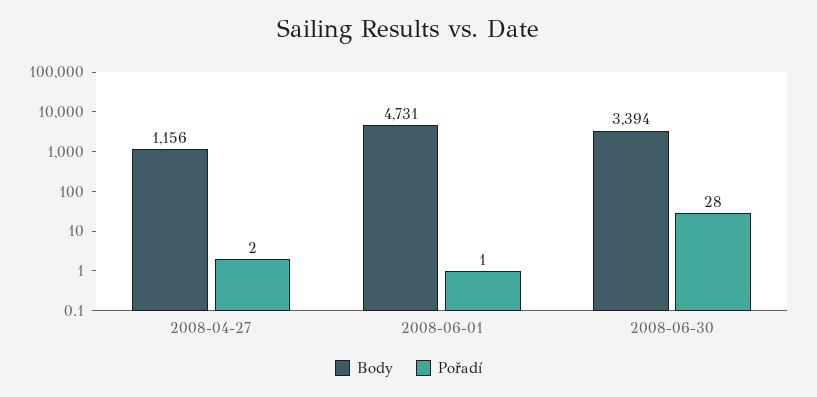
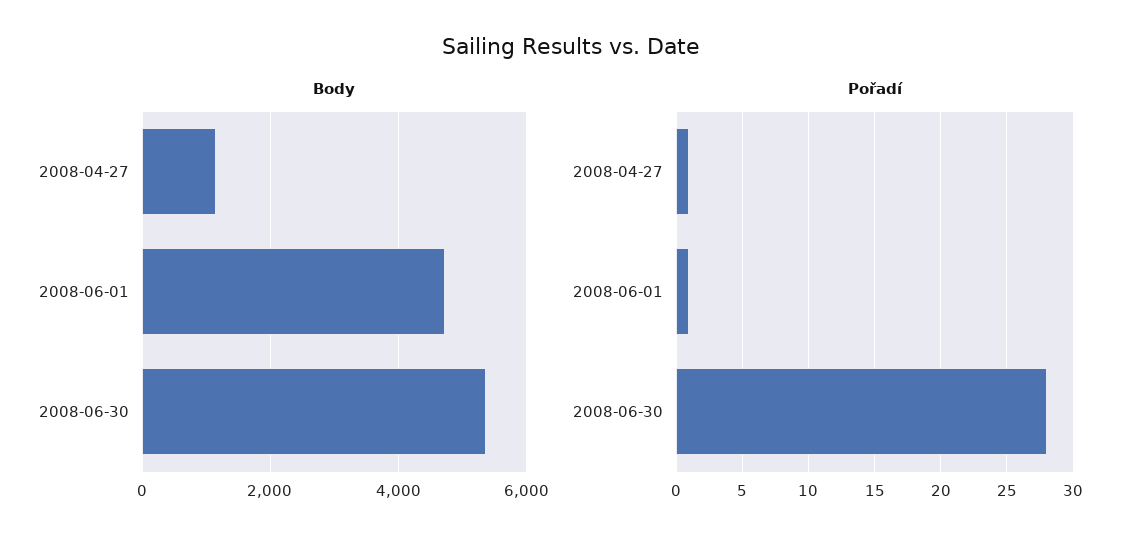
Pořadí, 2008-04-27: 2 -> 1
Body, 2008-06-30: 3394 -> 5400

